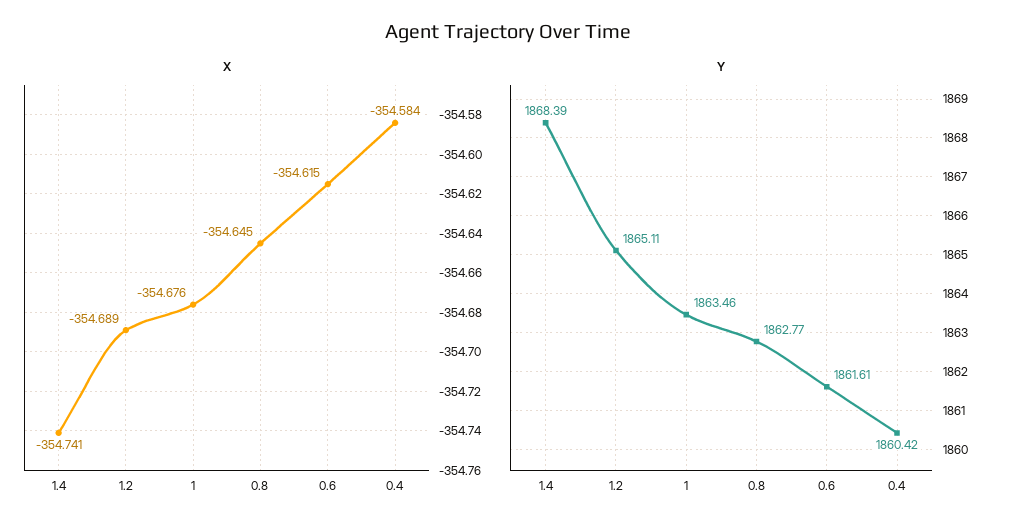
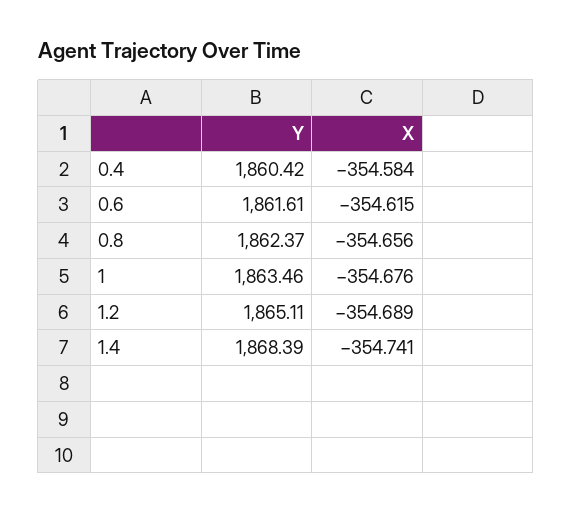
X, 0.8: -354.645 -> -354.656
Y, 0.8: 1862.77 -> 1862.37

